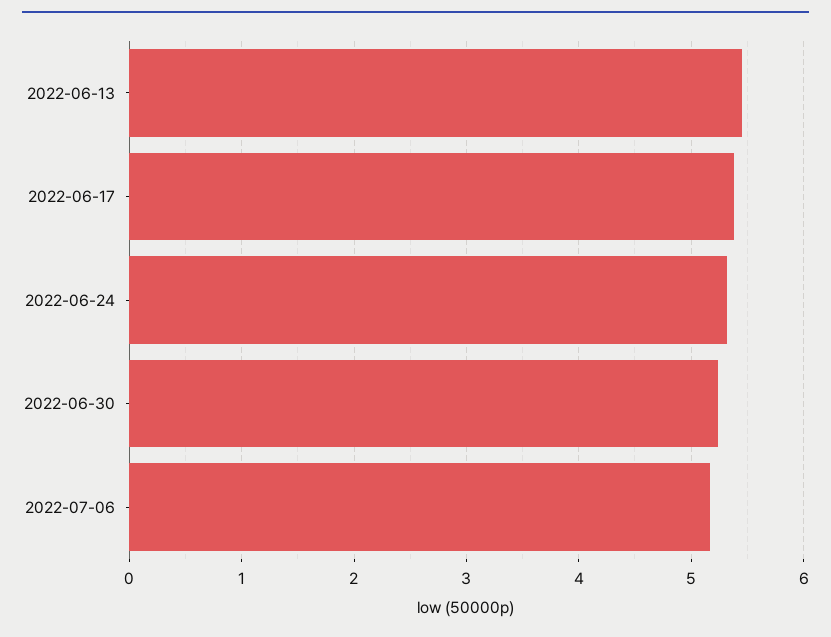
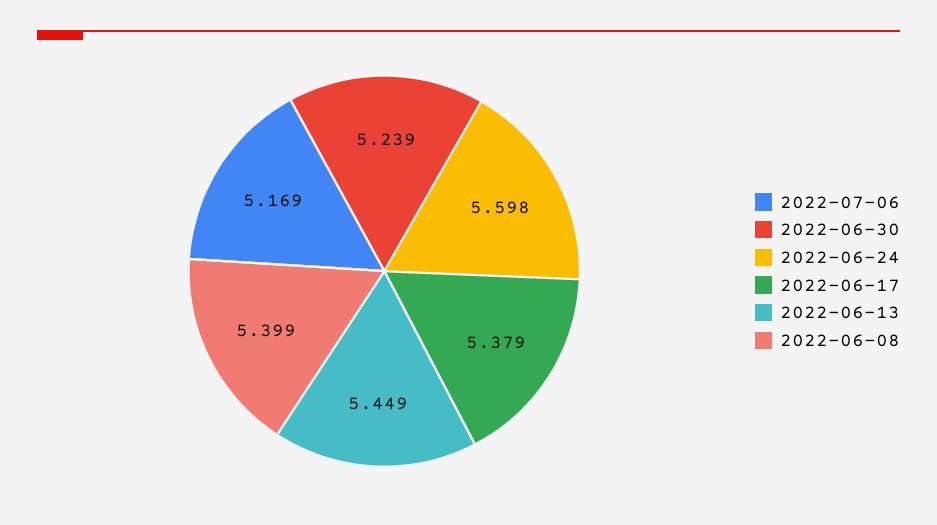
2022-06-24: 5.3 -> 5.598
2022-06-08: none -> 5.399

